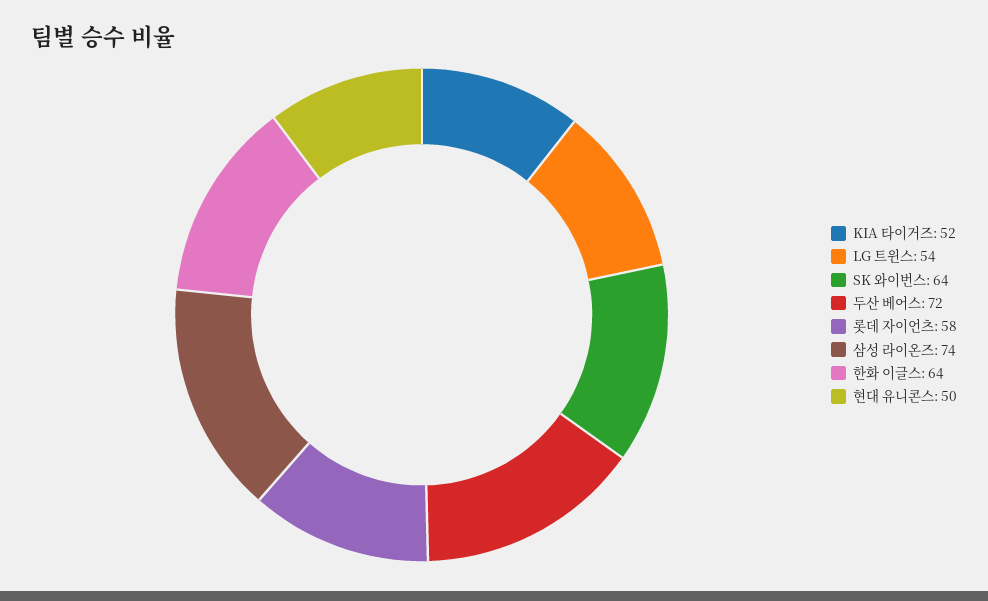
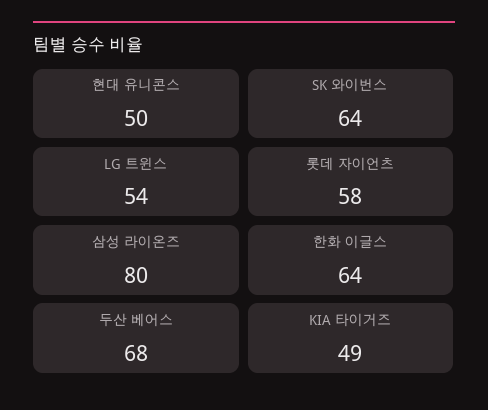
KIA 타이거즈: 52 -> 49
두산 베어스: 72 -> 68
삼성 라이온즈: 74 -> 80

